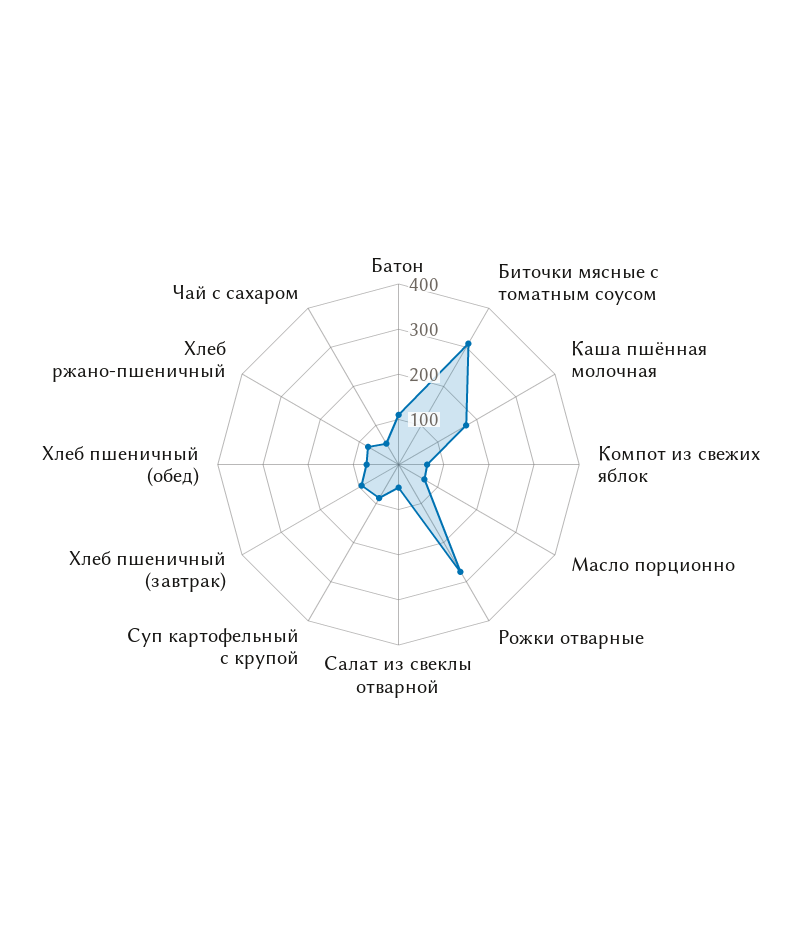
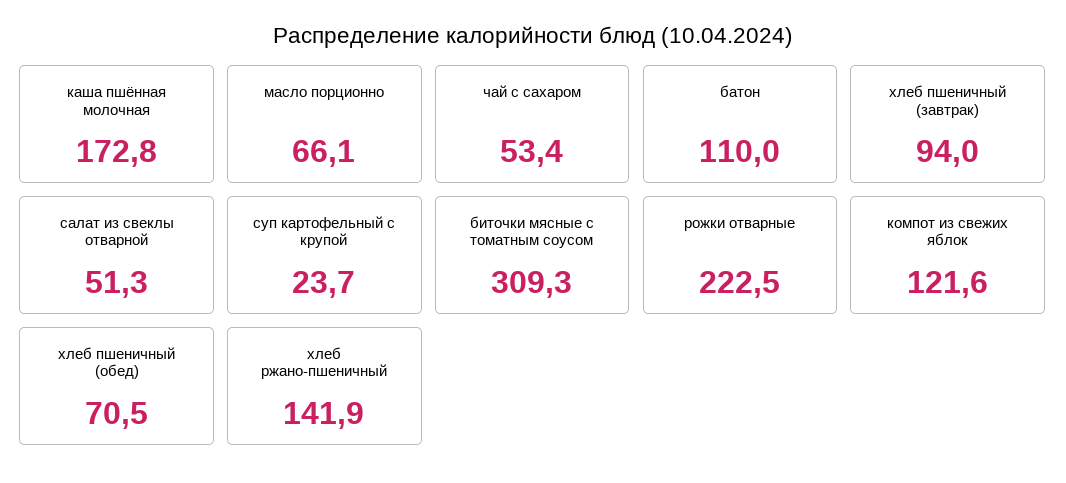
Компот из свежих яблок: 60 -> 121.6
Рожки отварные: 280 -> 222.5
Суп картофельный с крупой: 80 -> 23.7
Хлеб ржано-пшеничный: 80 -> 141.9

